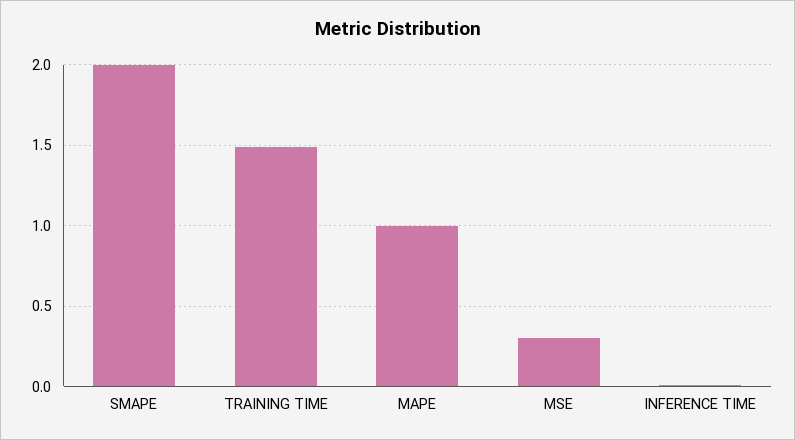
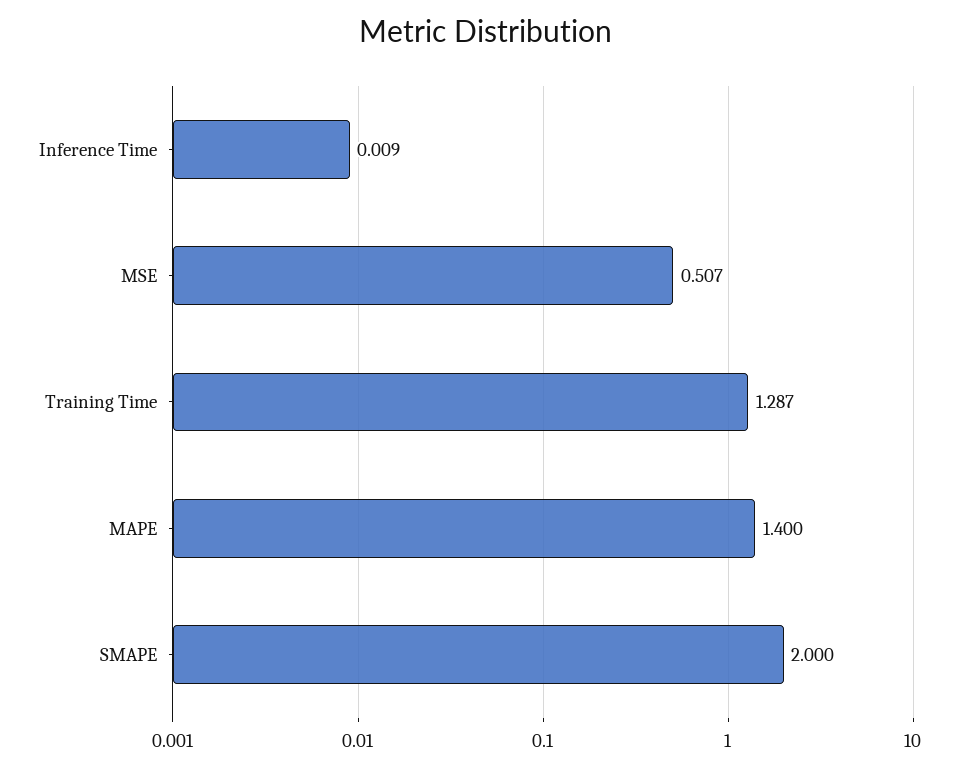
TRAINING TIME: 1.5 -> 1.287
MAPE: 1 -> 1.4
MSE: 0.3 -> 0.507

